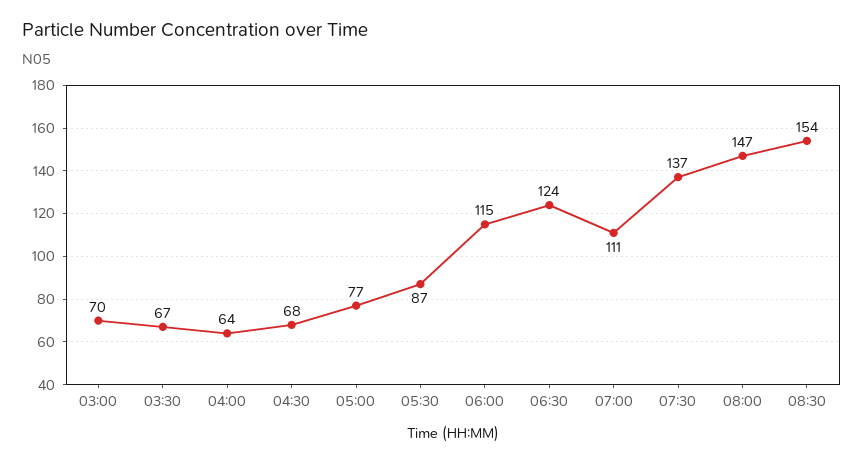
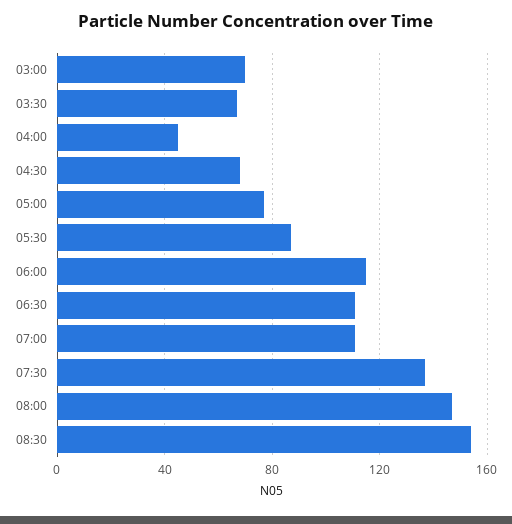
04:00: 64 -> 45
06:30: 124 -> 110

